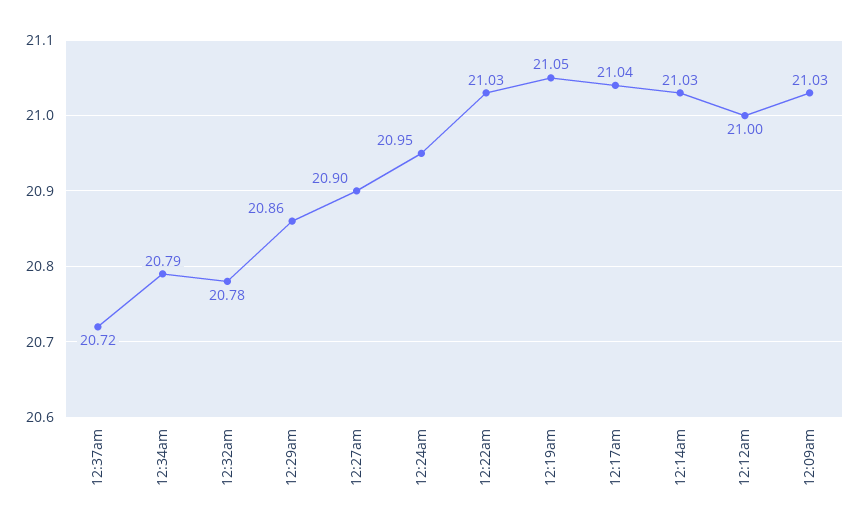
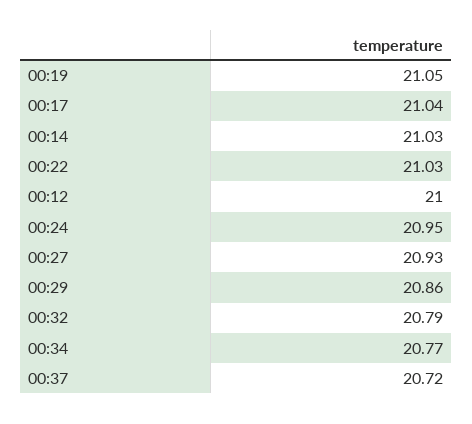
12:34am: 20.79 -> 20.77
12:32am: 20.78 -> 20.79
12:27am: 20.9 -> 20.93
12:09am: 21.03 -> none

